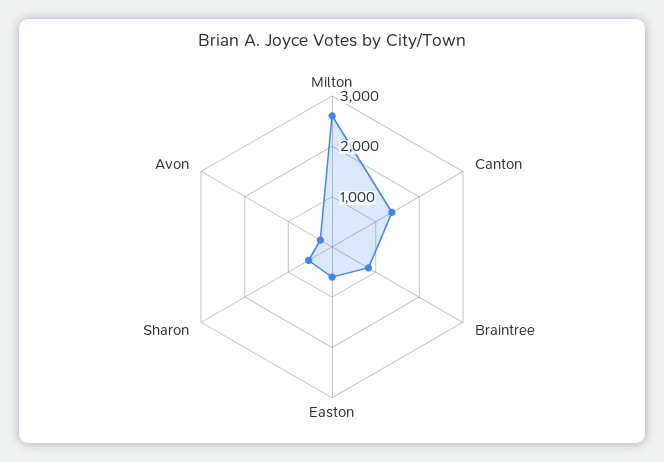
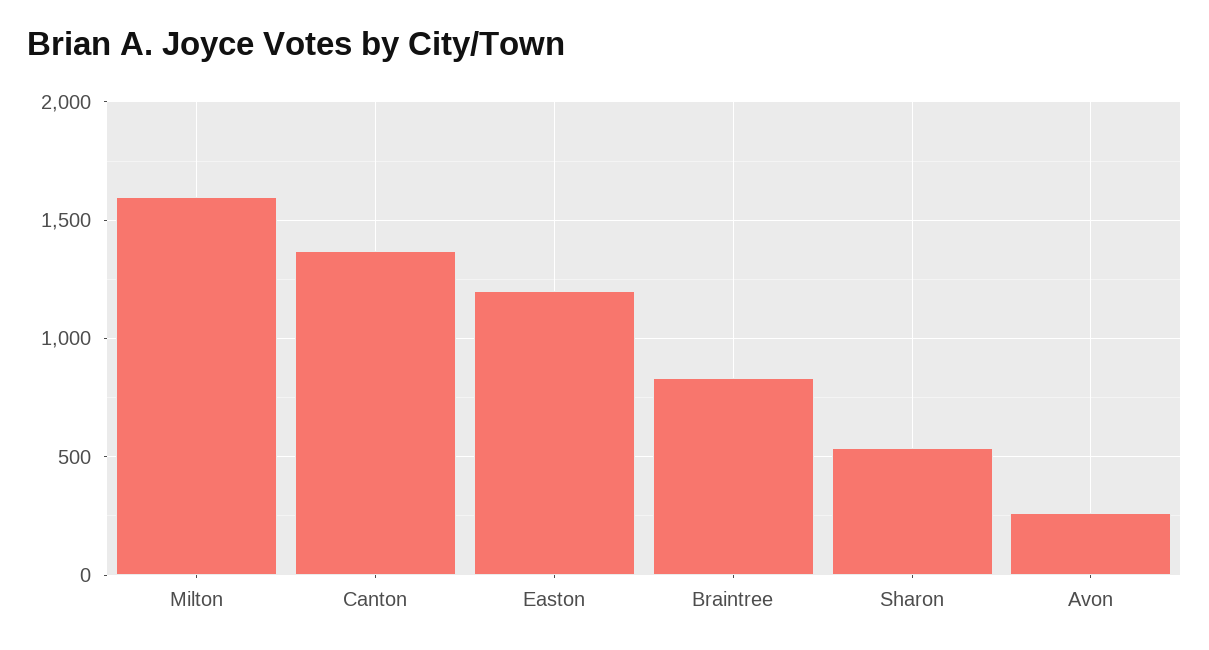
Milton: 2600 -> 1600
Easton: 600 -> 1200

